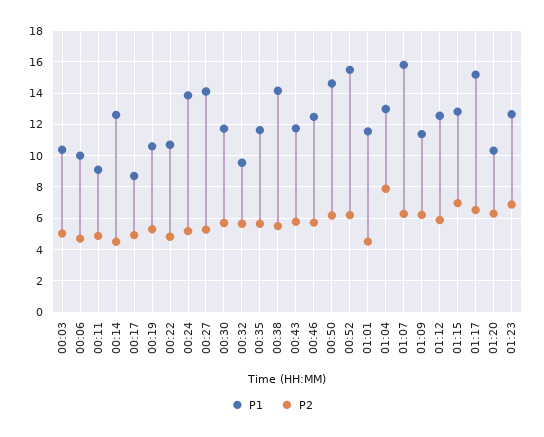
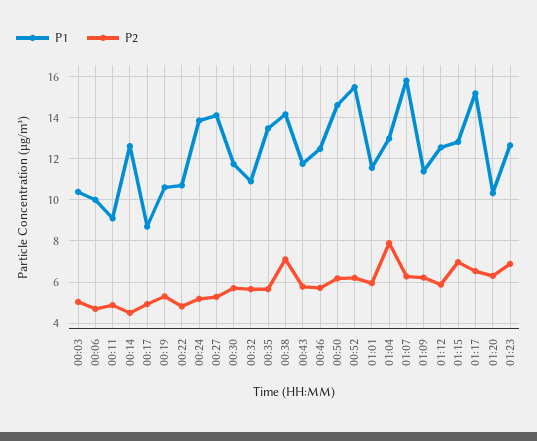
P1, 00:32: 9.5 -> 11
P1, 00:35: 11.5 -> 13.5
P2, 00:38: 5.5 -> 7
P2, 01:01: 4.5 -> 6

